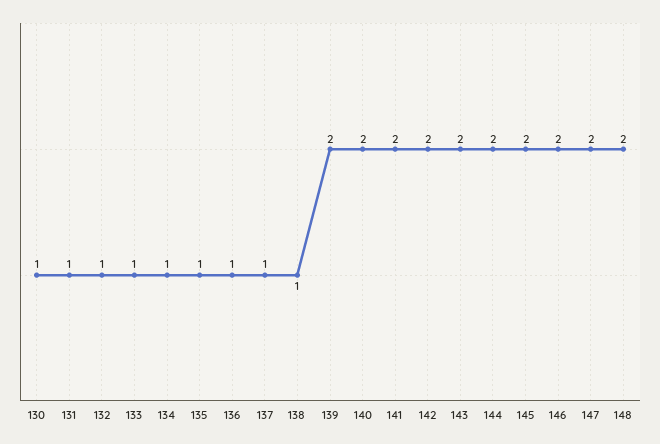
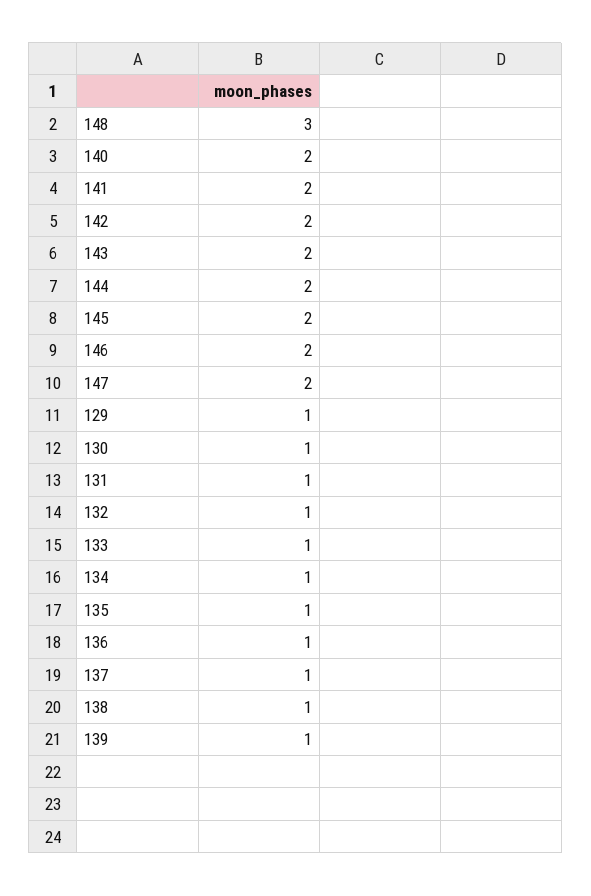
139: 2 -> 1
148: 2 -> 3
129: none -> 1

